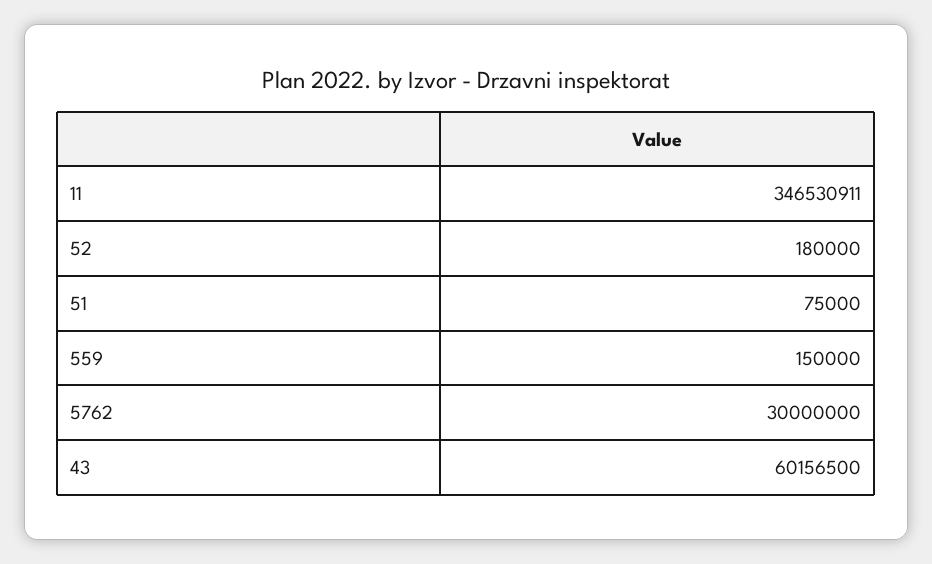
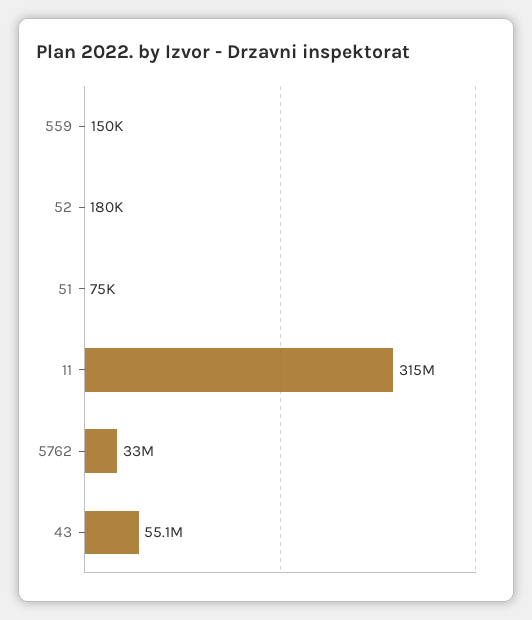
11: 346530911 -> 315000000
5762: 30000000 -> 33000000
43: 60156500 -> 55100000

